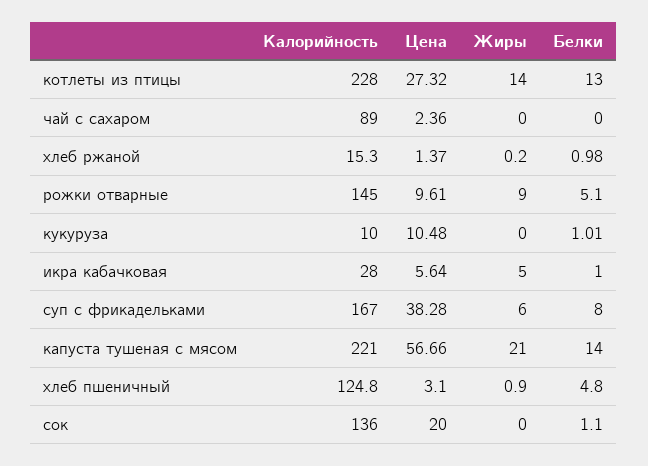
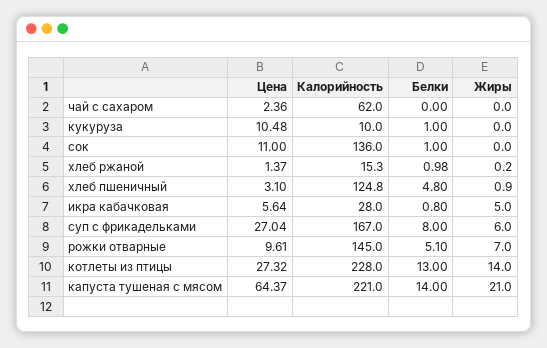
Калорийность, чай с сахаром: 89 -> 62
Жиры, рожки отварные: 9 -> 7
Белки, кукуруза: 1.01 -> 1
Белки, икра кабачковая: 1 -> 0.8
Цена, суп с фрикадельками: 38.28 -> 27.04
Цена, капуста тушеная с мясом: 56.66 -> 64.37
Цена, сок: 20 -> 11
Белки, сок: 1.1 -> 1

